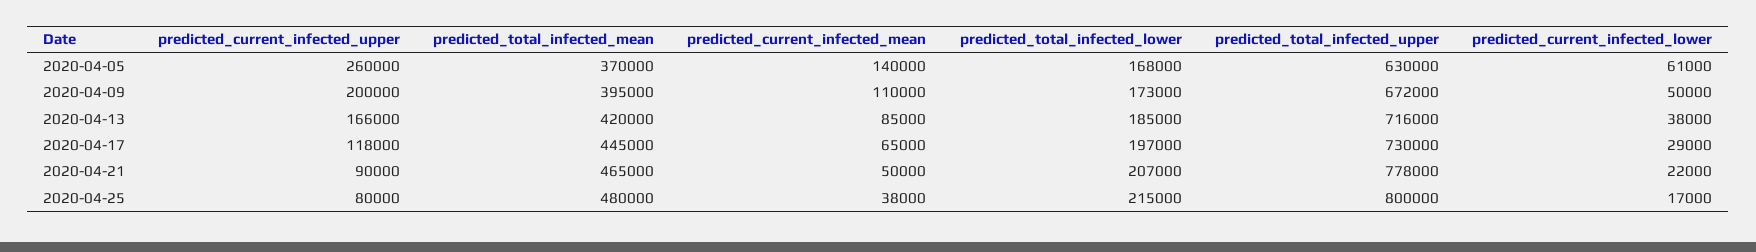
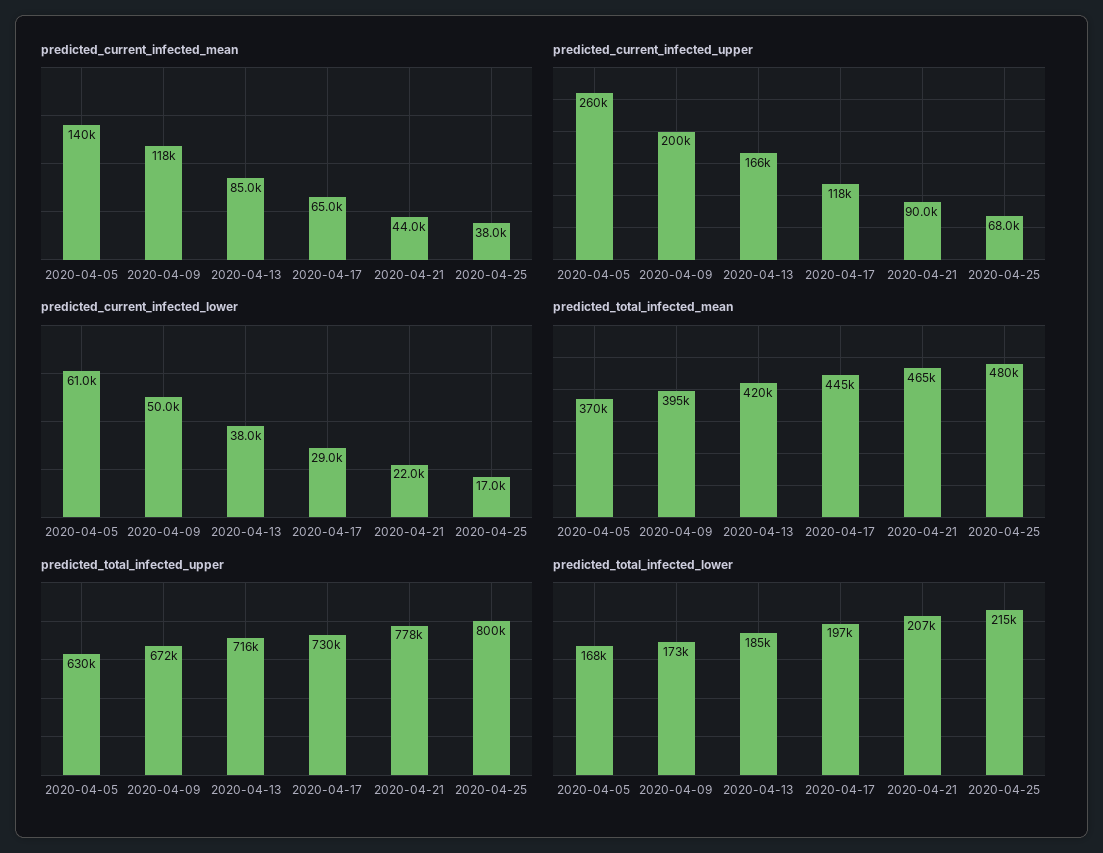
predicted_current_infected_mean, 2020-04-09: 110000 -> 118000
predicted_current_infected_mean, 2020-04-21: 50000 -> 44000
predicted_current_infected_upper, 2020-04-25: 80000 -> 68000

